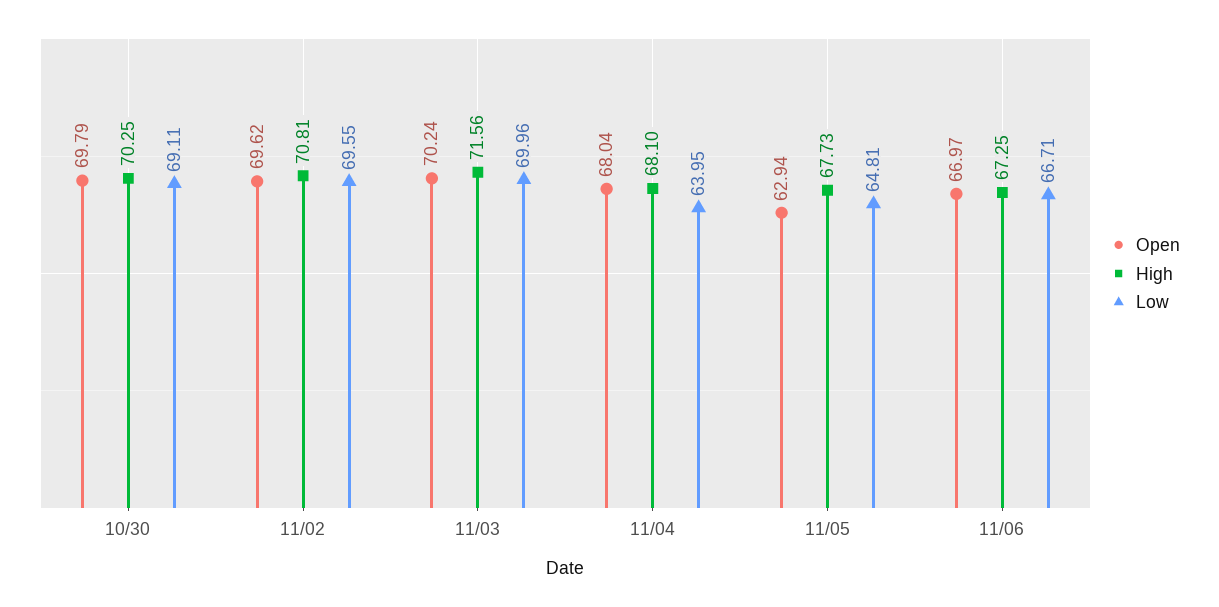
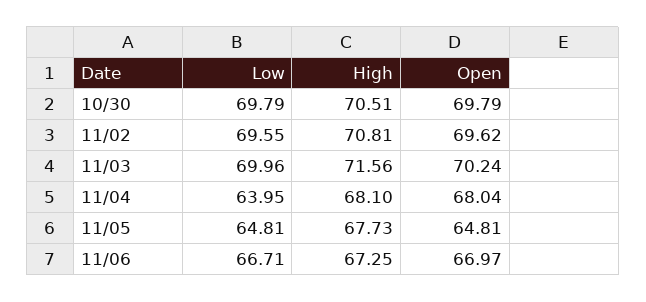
High, 10/30: 70.25 -> 70.51
Low, 10/30: 69.11 -> 69.79
Open, 11/05: 62.94 -> 64.81

